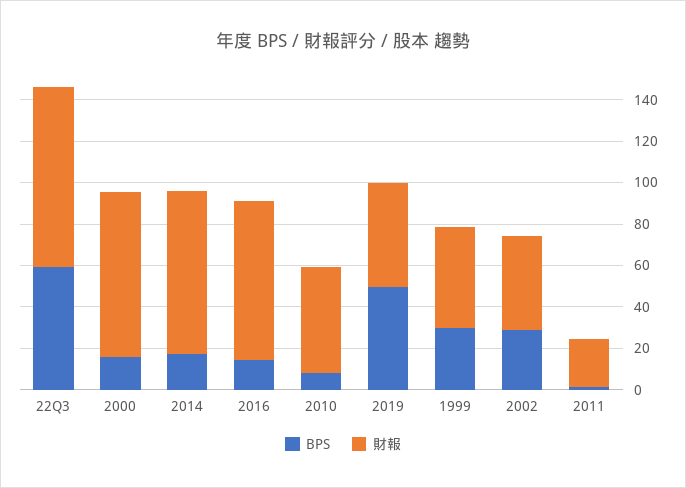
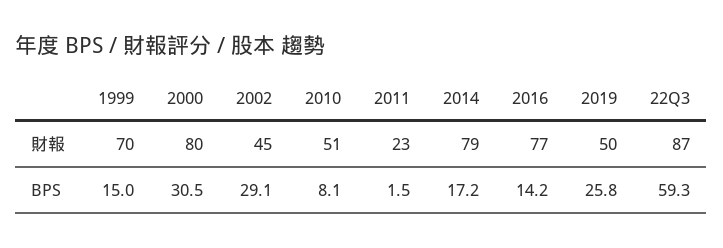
BPS, 2000: 15 -> 30.5
BPS, 2019: 50 -> 25.8
BPS, 1999: 30 -> 15
財報, 1999: 50 -> 70

